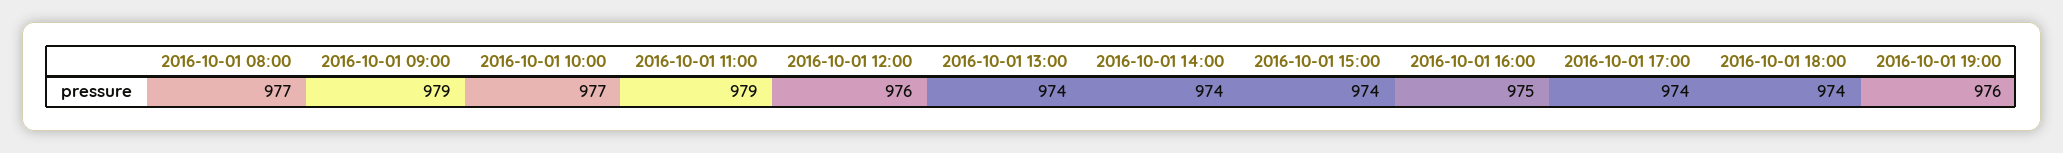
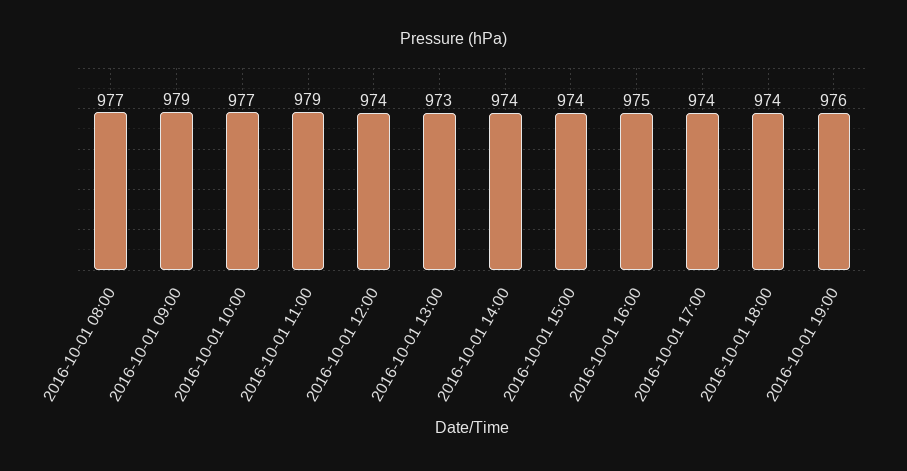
2016-10-01 12:00: 976 -> 974
2016-10-01 13:00: 974 -> 973

